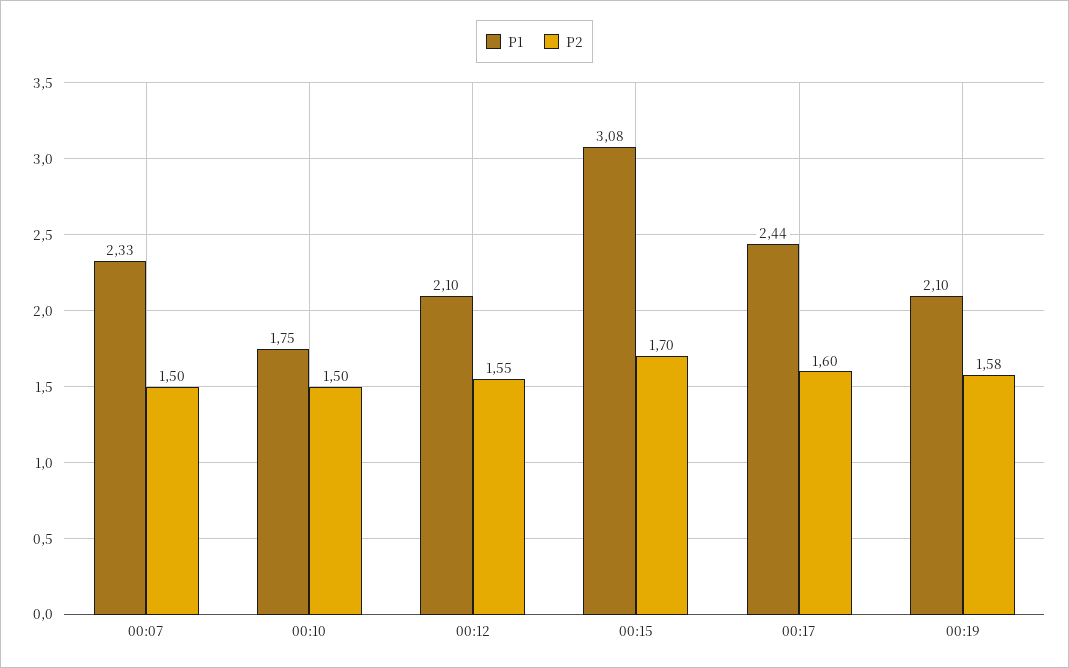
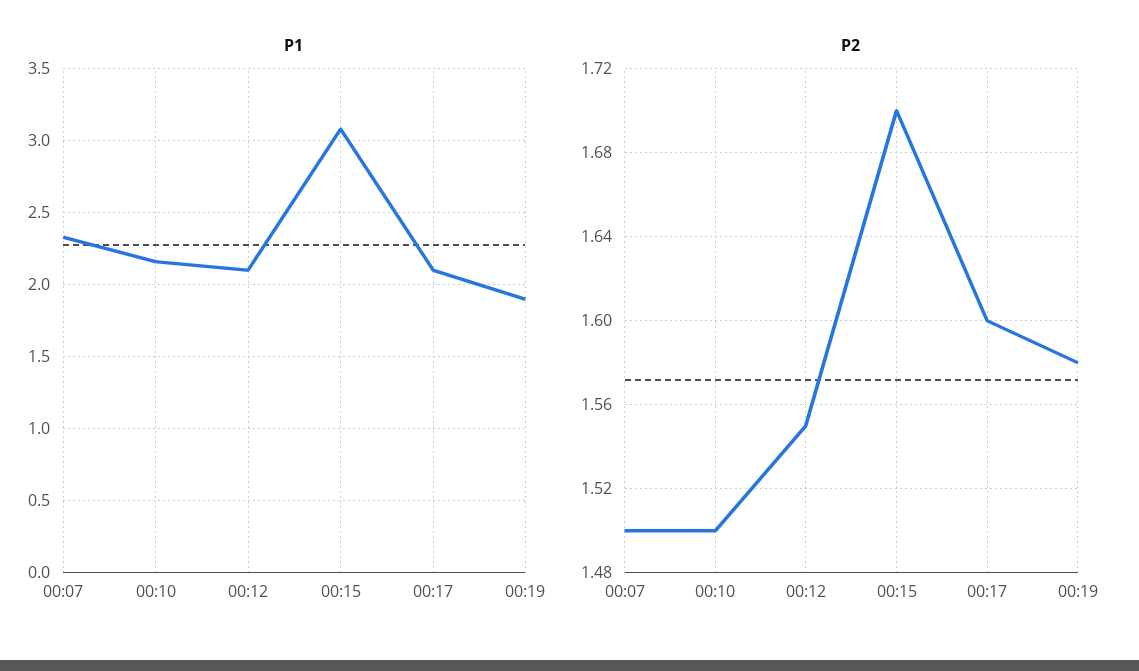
P1, 00:10: 1.75 -> 2.15
P1, 00:17: 2.44 -> 2.1
P1, 00:19: 2.1 -> 1.9

